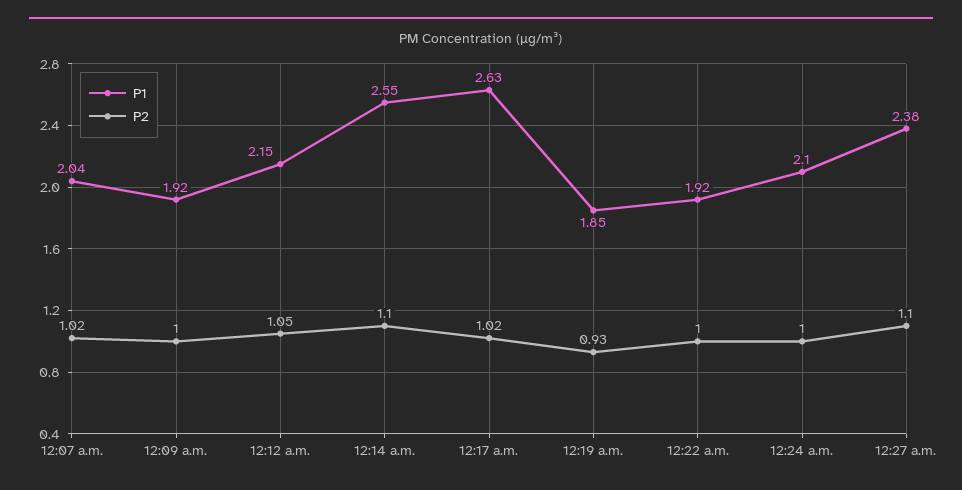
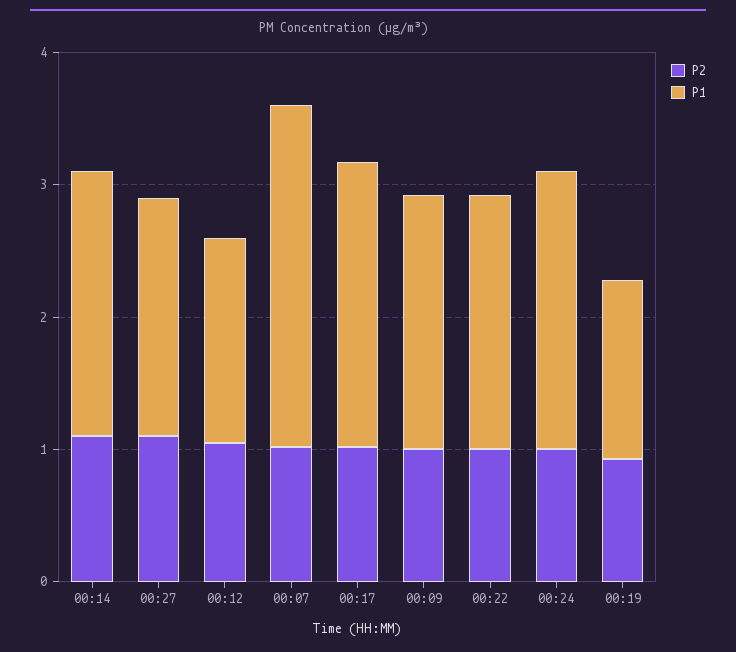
P1, 12:07 a.m.: 2.04 -> 2.6
P1, 12:12 a.m.: 2.15 -> 1.6
P1, 12:14 a.m.: 2.55 -> 2
P1, 12:17 a.m.: 2.63 -> 2.2
P1, 12:19 a.m.: 1.85 -> 1.4
P1, 12:27 a.m.: 2.38 -> 1.8

